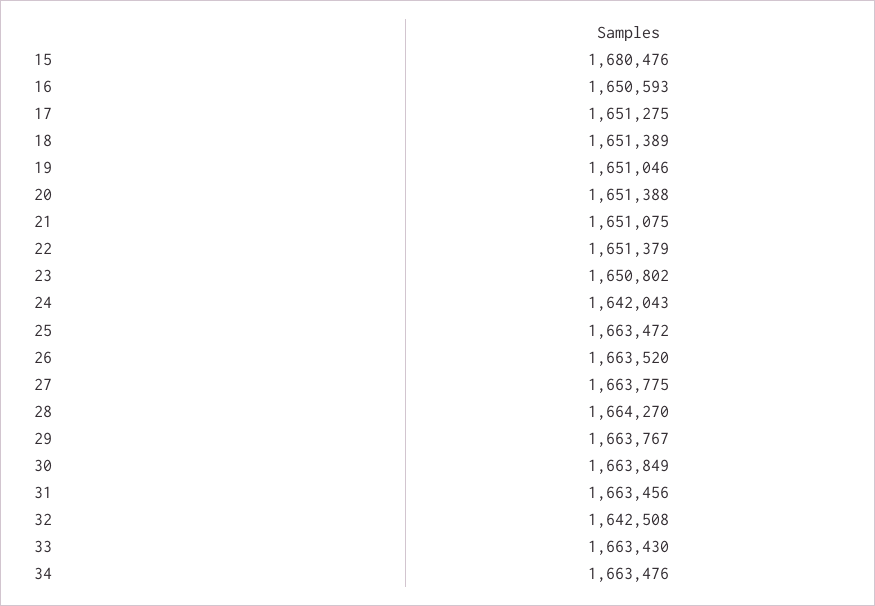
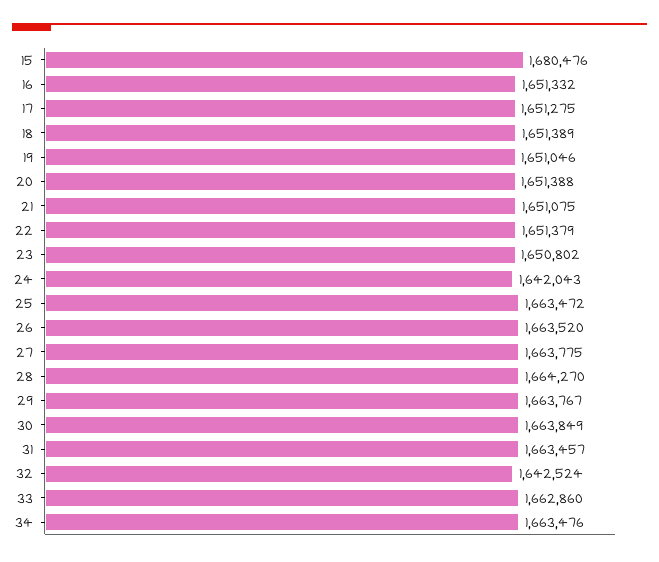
16: 1650593 -> 1651332
31: 1663456 -> 1663457
32: 1642508 -> 1642524
33: 1663430 -> 1662860

